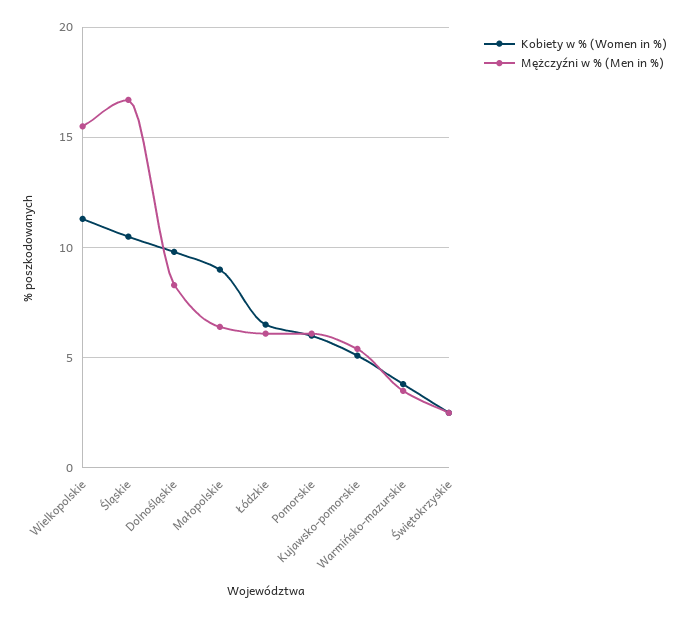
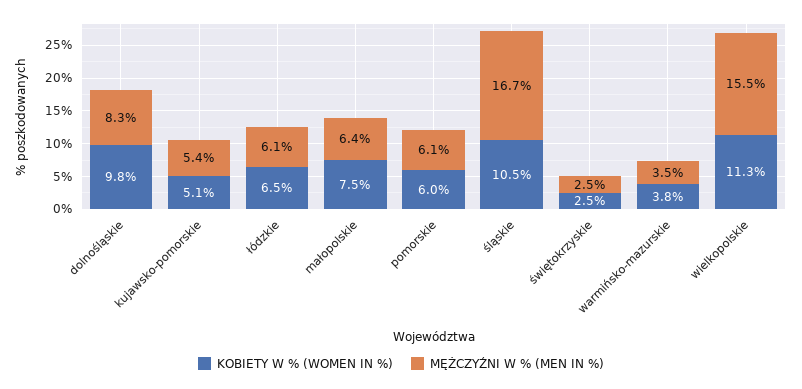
Kobiety w % (Women in %), Małopolskie: 9 -> 7.5

